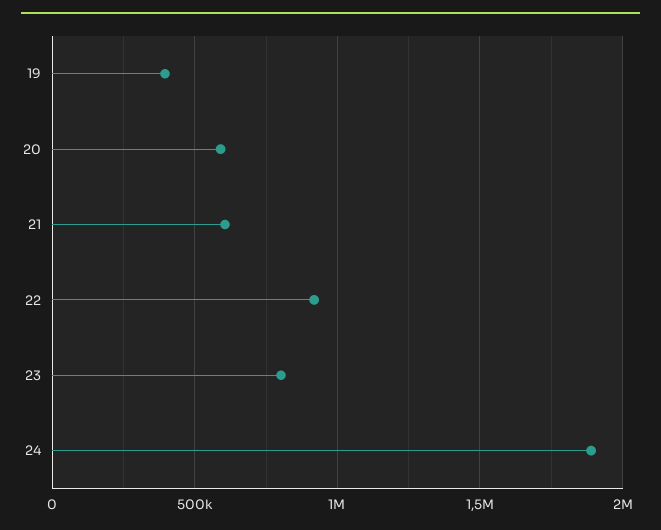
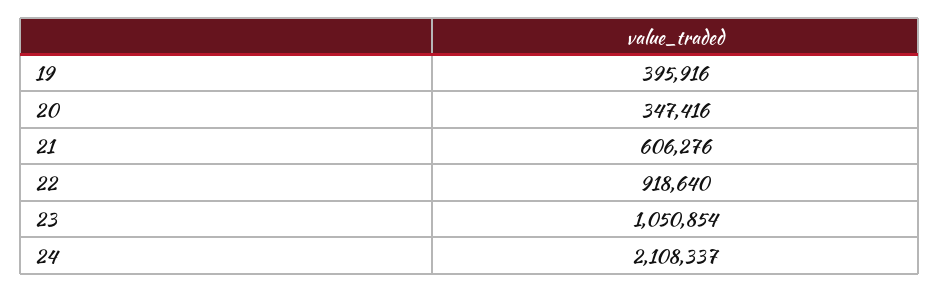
20: 600000 -> 347416
23: 800000 -> 1050854
24: 1900000 -> 2108337

